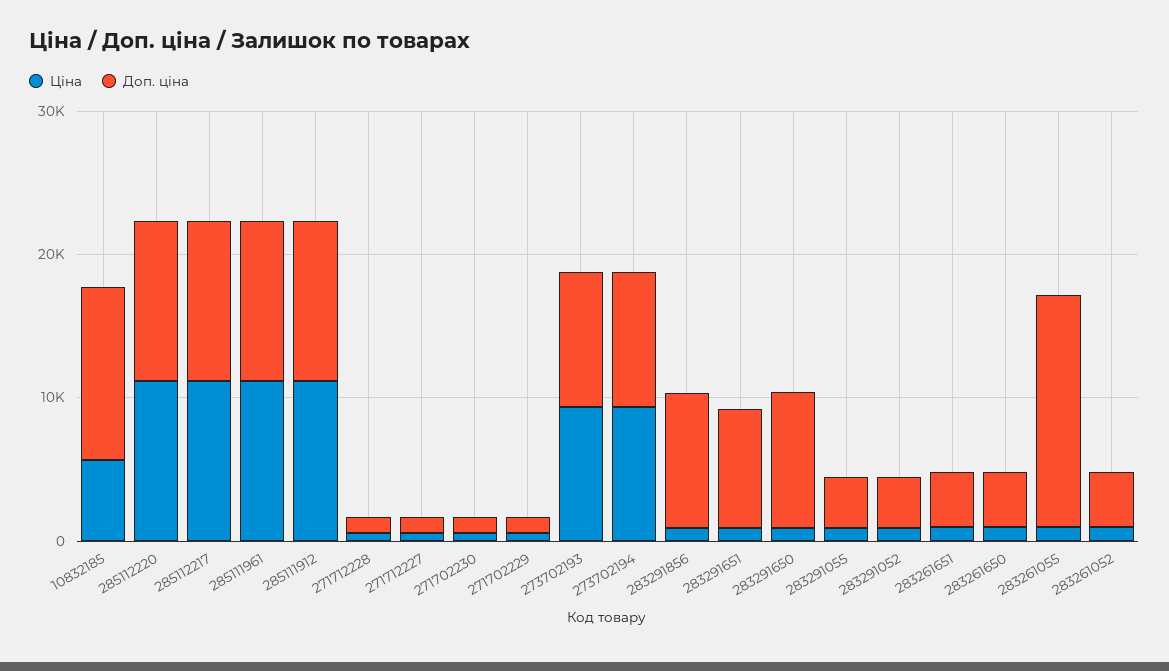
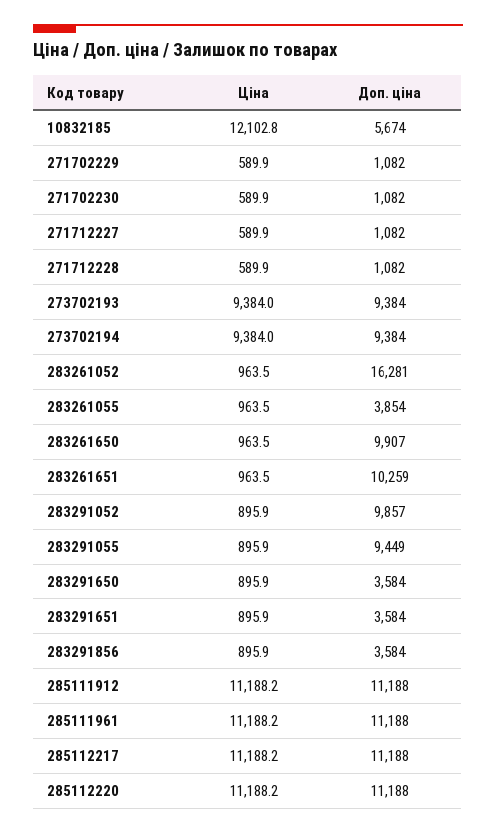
Ціна, 10832185: 6000 -> 12102.8
Доп. ціна, 10832185: 12000 -> 5674
Доп. ціна, 283291856: 10000 -> 3584
Доп. ціна, 283291651: 8000 -> 3584
Доп. ціна, 283291650: 10000 -> 3584
Доп. ціна, 283291055: 4000 -> 9449
Доп. ціна, 283291052: 4000 -> 9857
Доп. ціна, 283261651: 4000 -> 10259
Доп. ціна, 283261650: 4000 -> 9907
Доп. ціна, 283261055: 16000 -> 3854
Доп. ціна, 283261052: 4000 -> 16281

